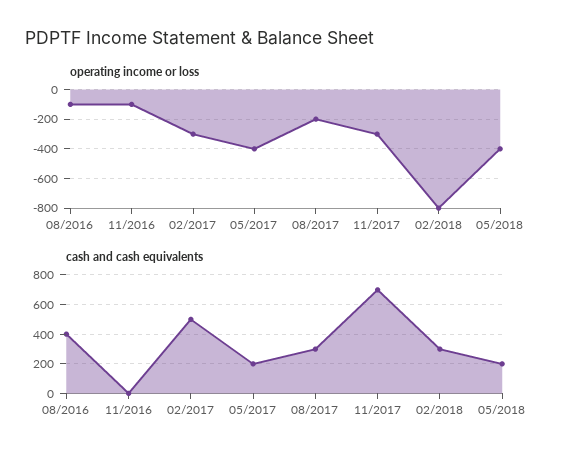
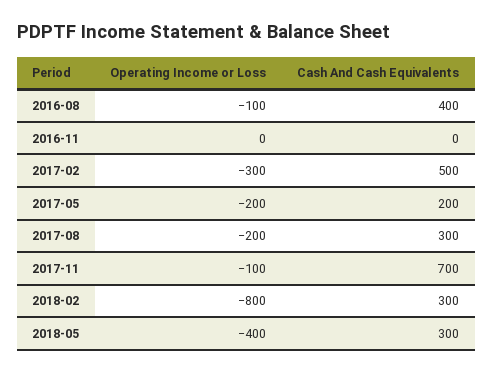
operating income or loss, 11/2016: -100 -> 0
operating income or loss, 05/2017: -400 -> -200
operating income or loss, 11/2017: -300 -> -100
cash and cash equivalents, 05/2018: 200 -> 300

